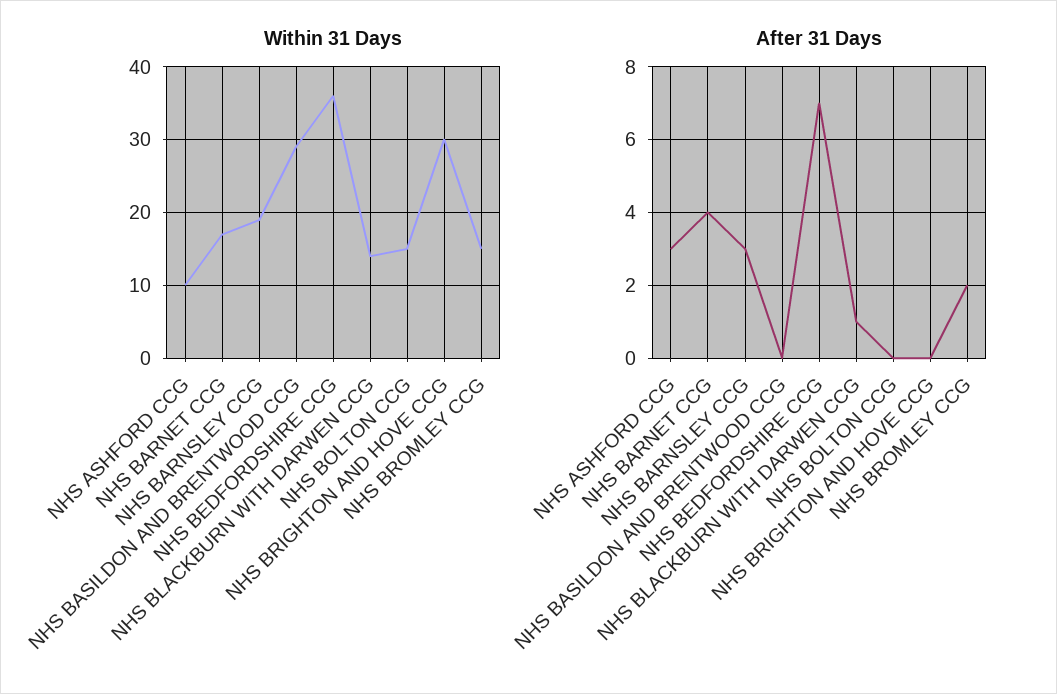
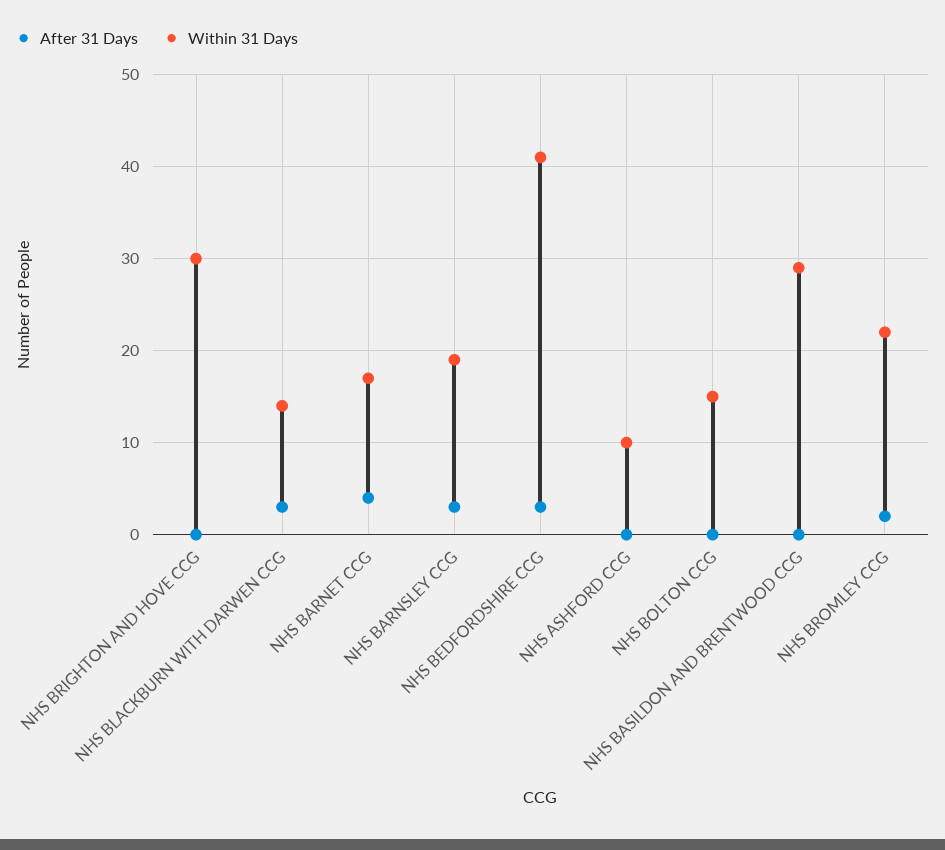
Within 31 Days, NHS BEDFORDSHIRE CCG: 36 -> 41
Within 31 Days, NHS BROMLEY CCG: 15 -> 22
After 31 Days, NHS ASHFORD CCG: 3 -> 0
After 31 Days, NHS BEDFORDSHIRE CCG: 7 -> 3
After 31 Days, NHS BLACKBURN WITH DARWEN CCG: 1 -> 3

